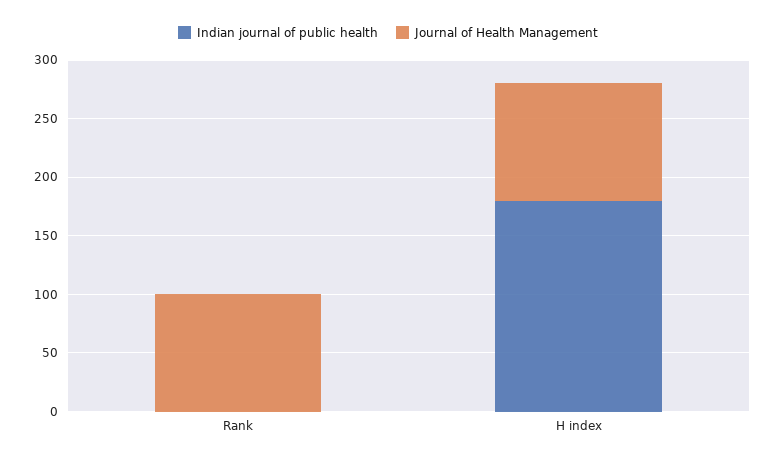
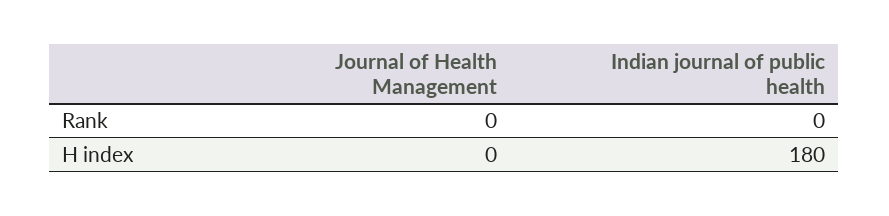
Journal of Health Management, Rank: 100 -> 0
Journal of Health Management, H index: 100 -> 0

